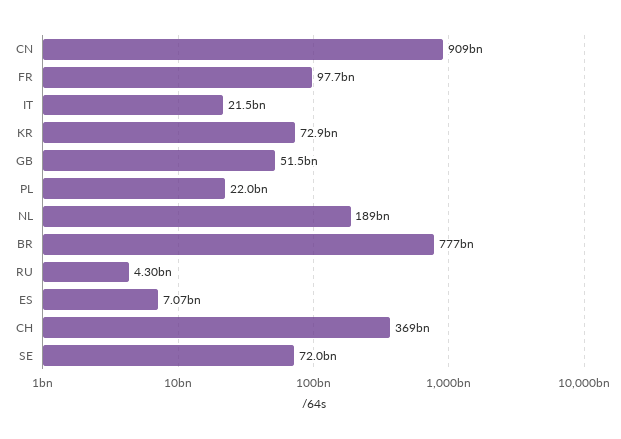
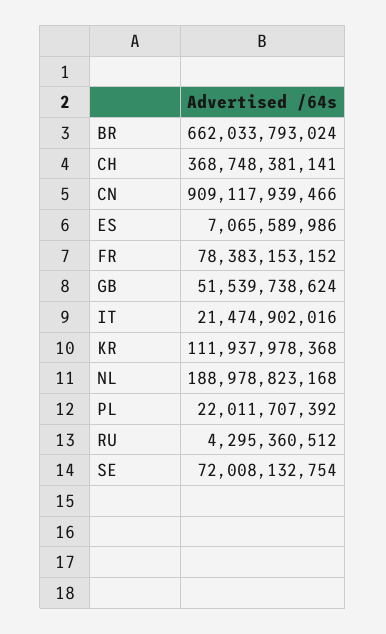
FR: 97700000000 -> 78383153152
KR: 72900000000 -> 111937978368
BR: 777000000000 -> 662033793024

